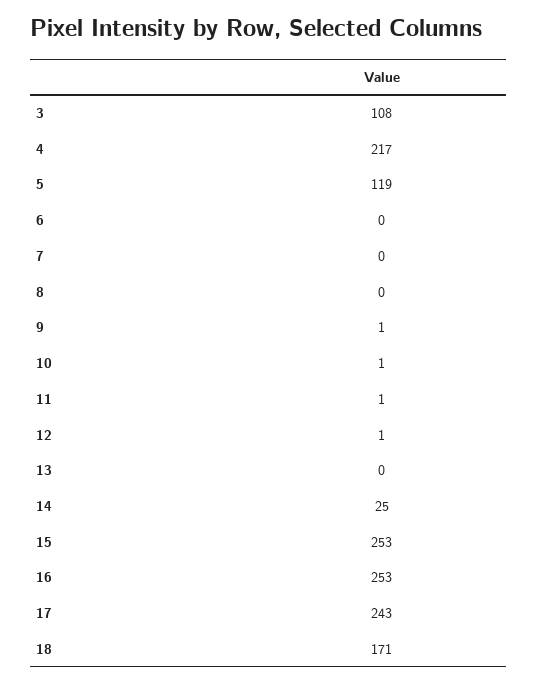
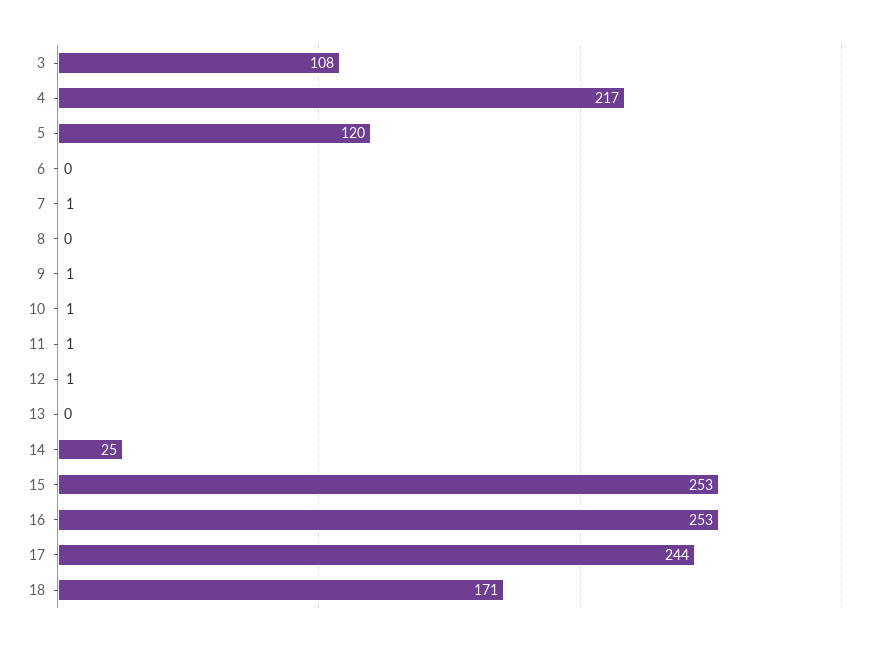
5: 119 -> 120
7: 0 -> 1
17: 243 -> 244

